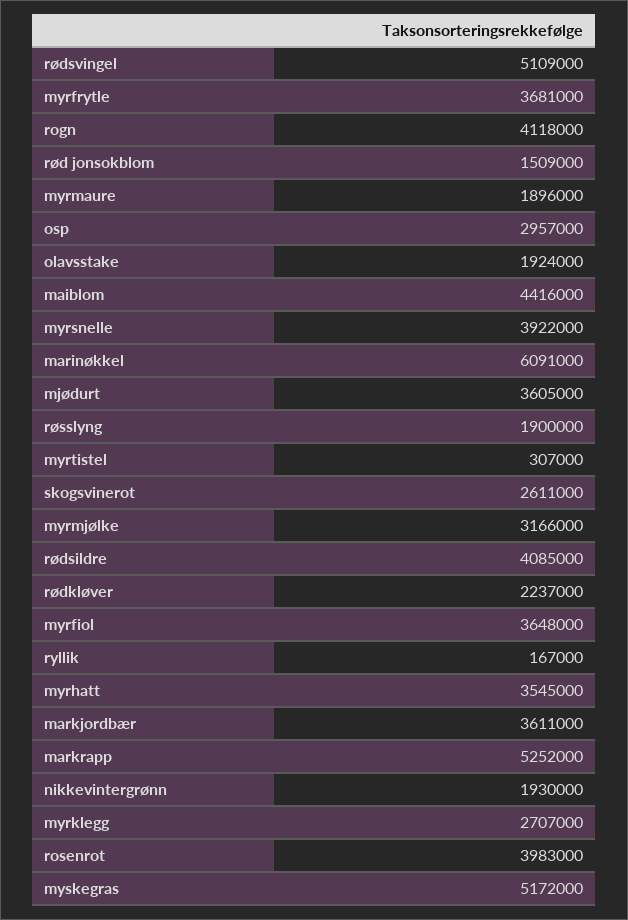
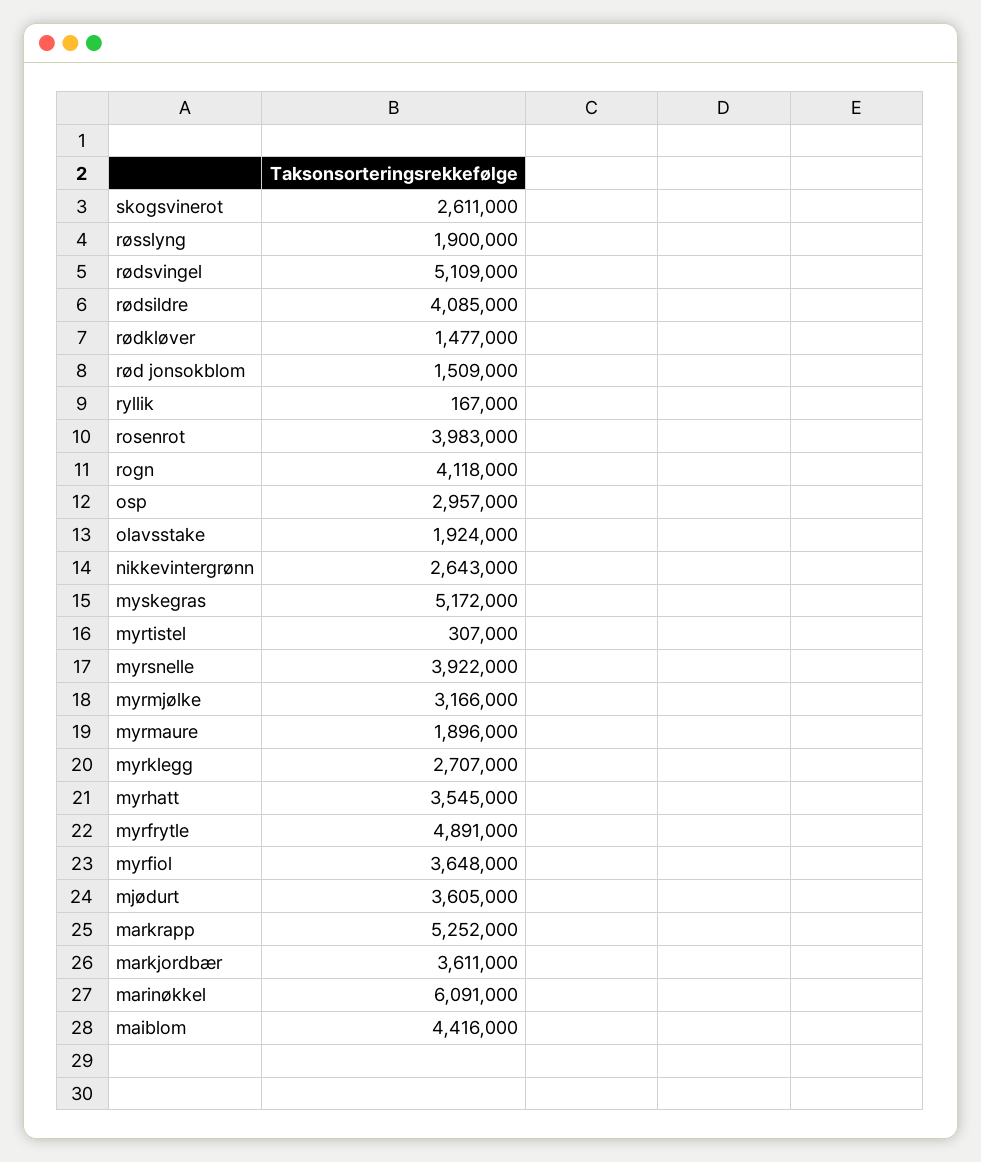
myrfrytle: 3681000 -> 4891000
rødkløver: 2237000 -> 1477000
nikkevintergrønn: 1930000 -> 2643000

